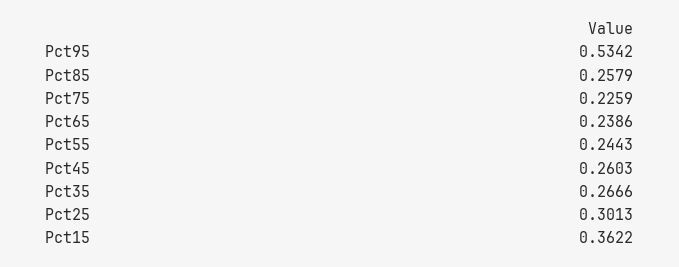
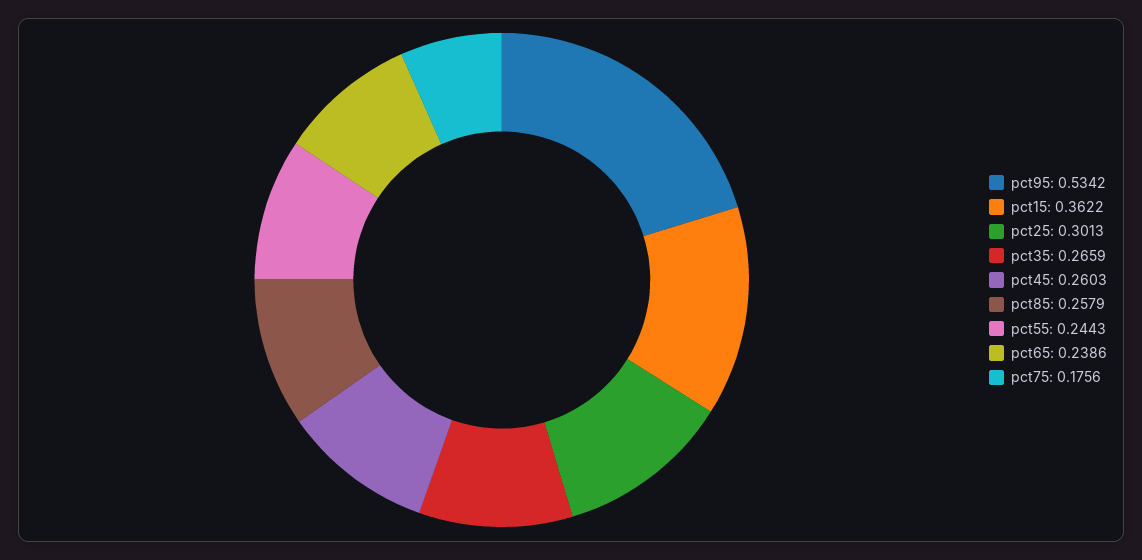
Pct75: 0.2259 -> 0.1756
Pct35: 0.2666 -> 0.2659

